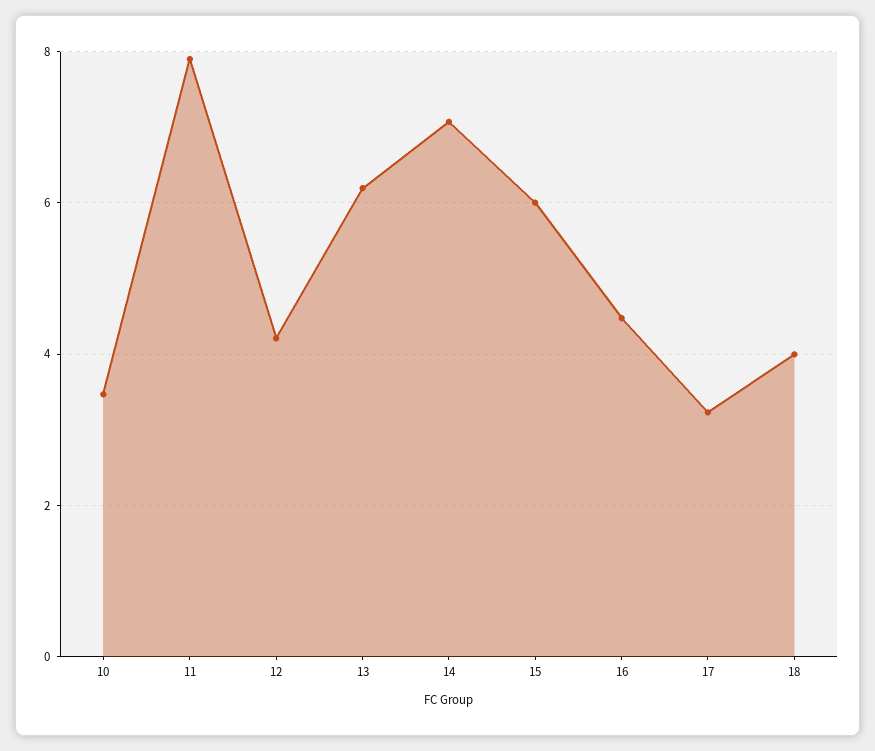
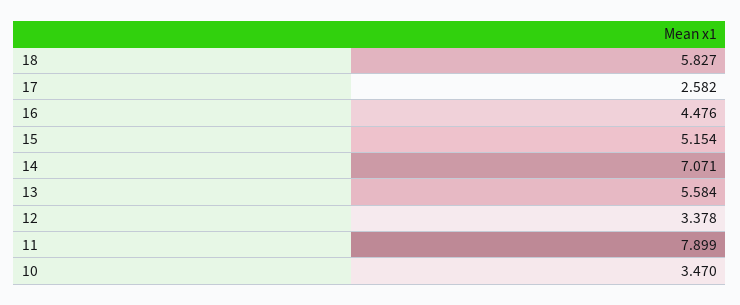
12: 4.2 -> 3.378
13: 6.2 -> 5.584
15: 6 -> 5.154
17: 3.2 -> 2.582
18: 4 -> 5.827

